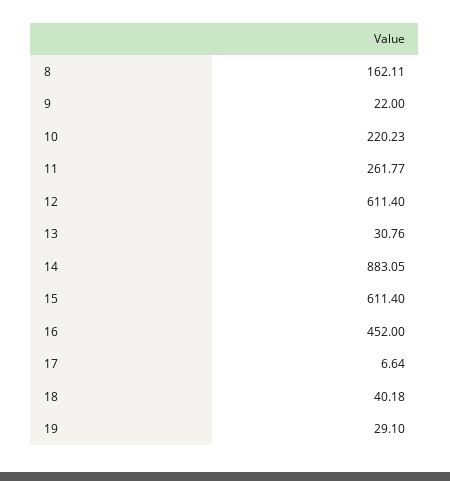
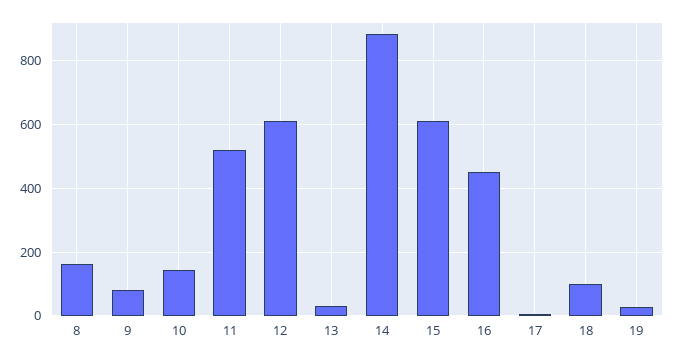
9: 22 -> 80
10: 220.23 -> 140
11: 261.77 -> 520
18: 40.18 -> 100

